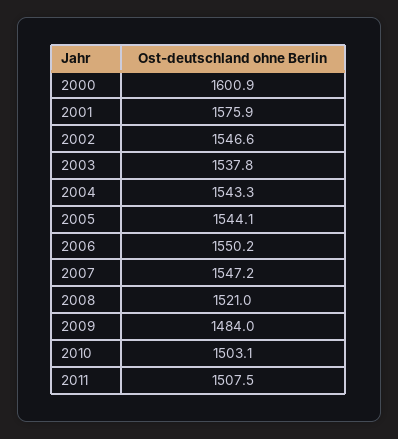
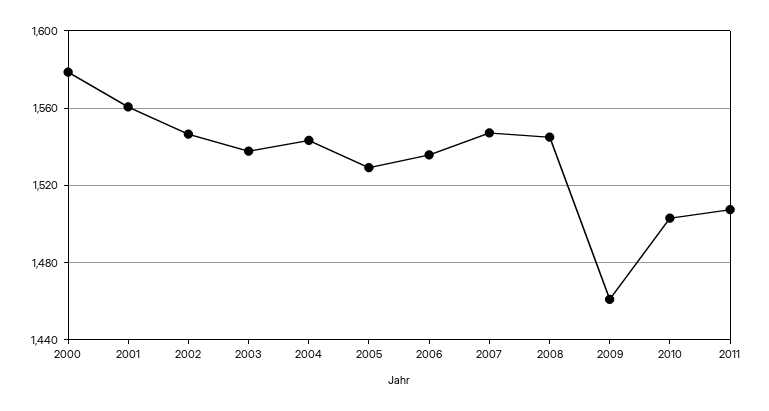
2000: 1600.9 -> 1580
2001: 1575.9 -> 1560
2005: 1544.1 -> 1530
2006: 1550.2 -> 1535
2008: 1521 -> 1545
2009: 1484 -> 1460

